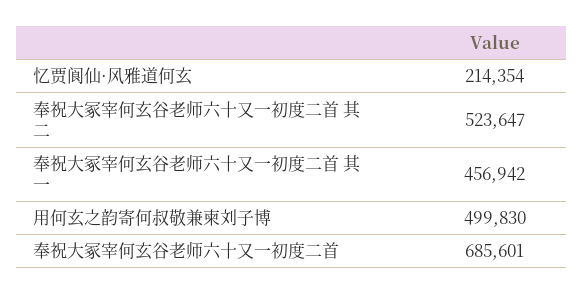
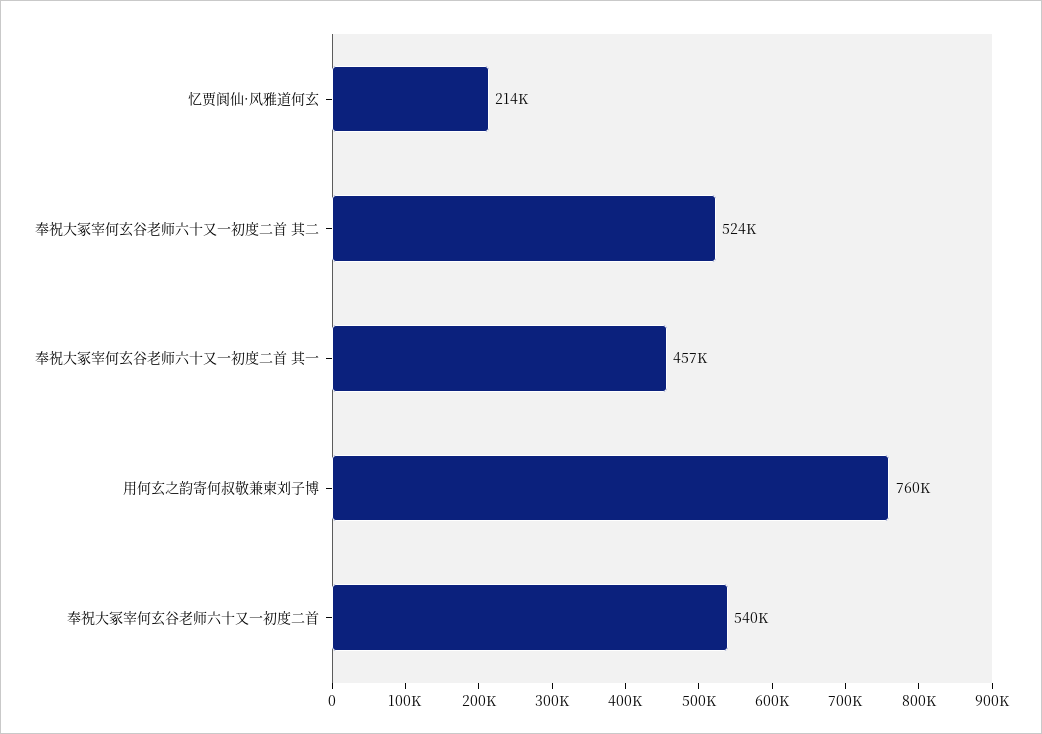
用何玄之韵寄何叔敬兼柬刘子博: 499830 -> 760000
奉祝大冢宰何玄谷老师六十又一初度二首: 685601 -> 540000

